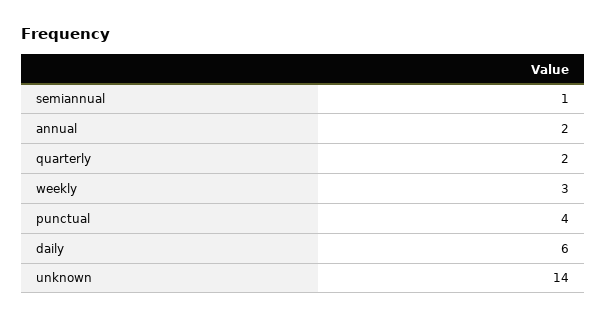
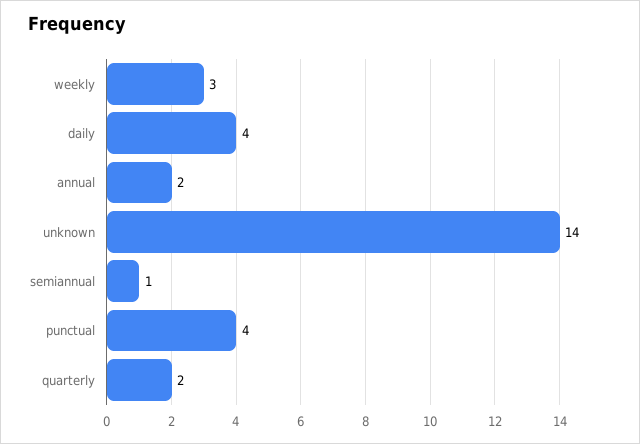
daily: 6 -> 4

